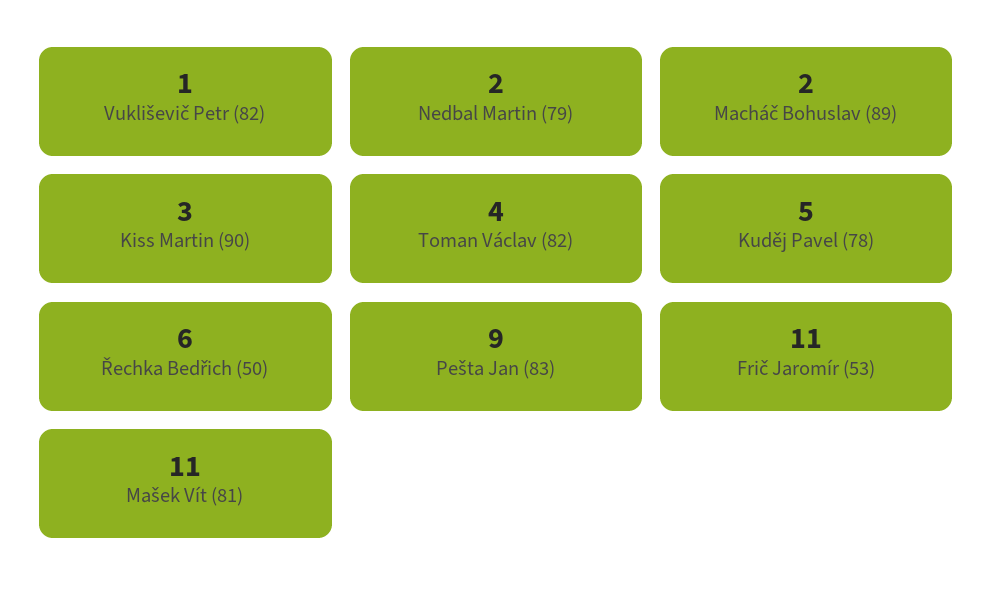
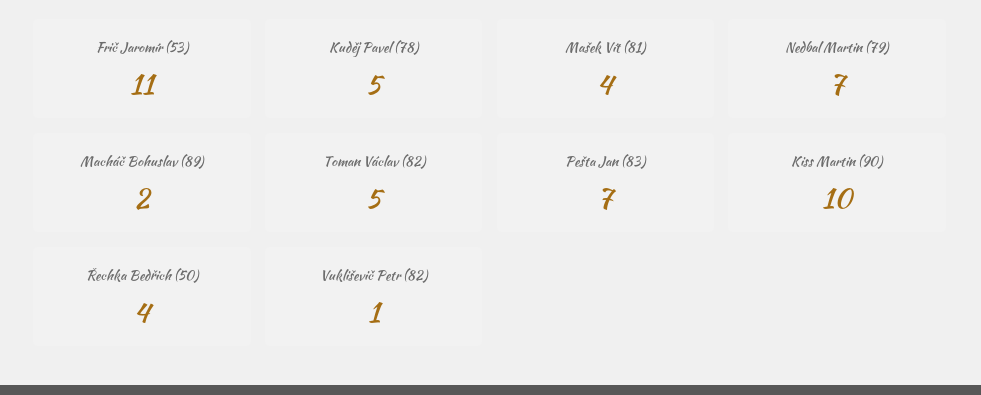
Nedbal Martin (79): 2 -> 7
Kiss Martin (90): 3 -> 10
Toman Václav (82): 4 -> 5
Řechka Bedřich (50): 6 -> 4
Pešta Jan (83): 9 -> 7
Mašek Vít (81): 11 -> 4

